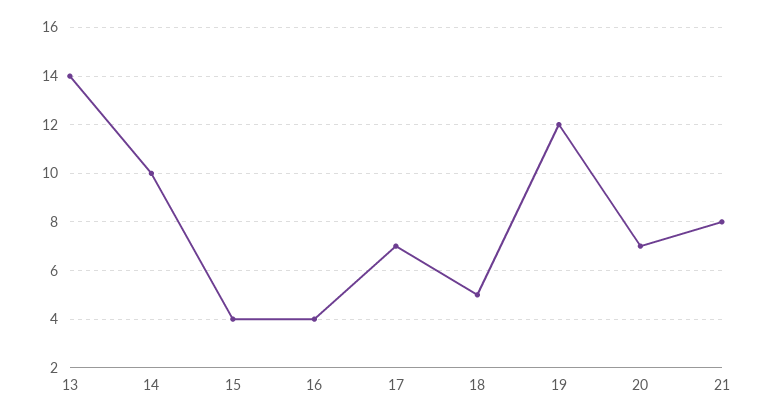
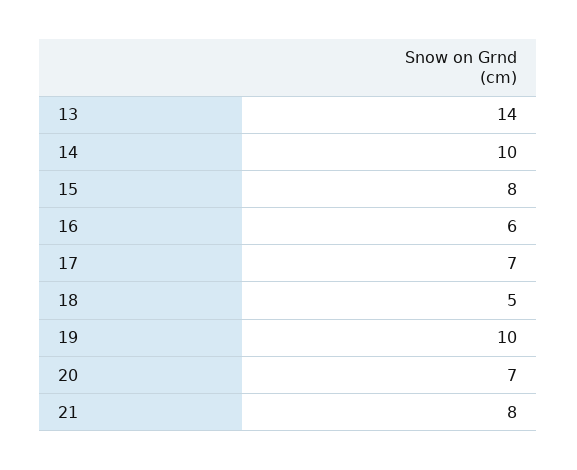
15: 4 -> 8
16: 4 -> 6
19: 12 -> 10

